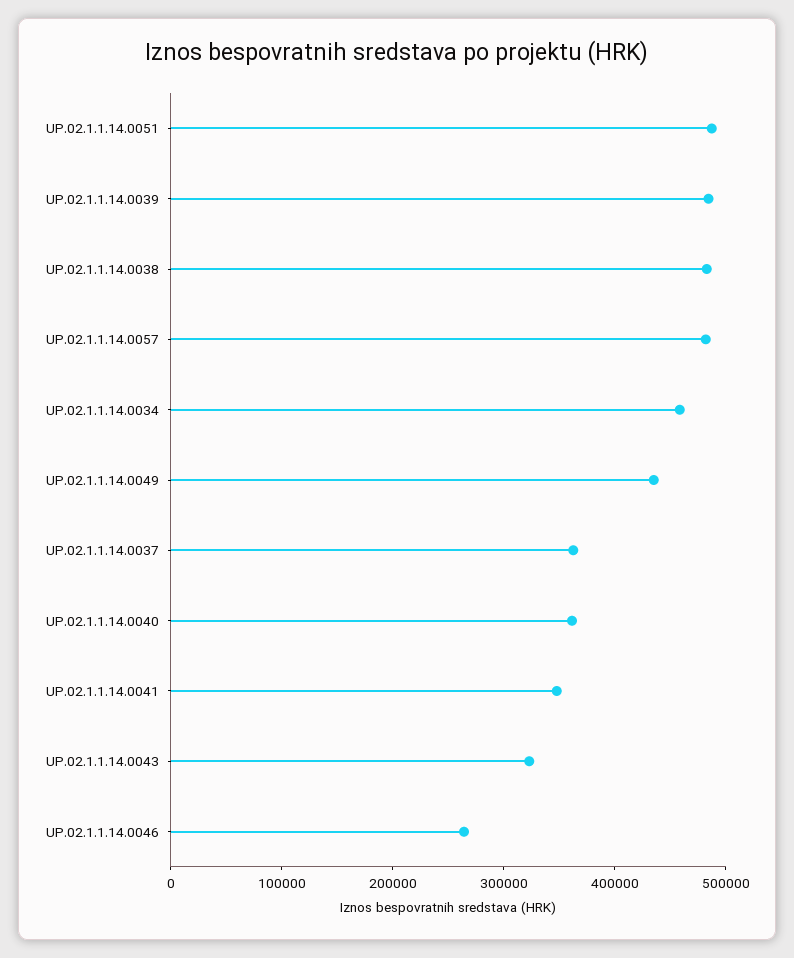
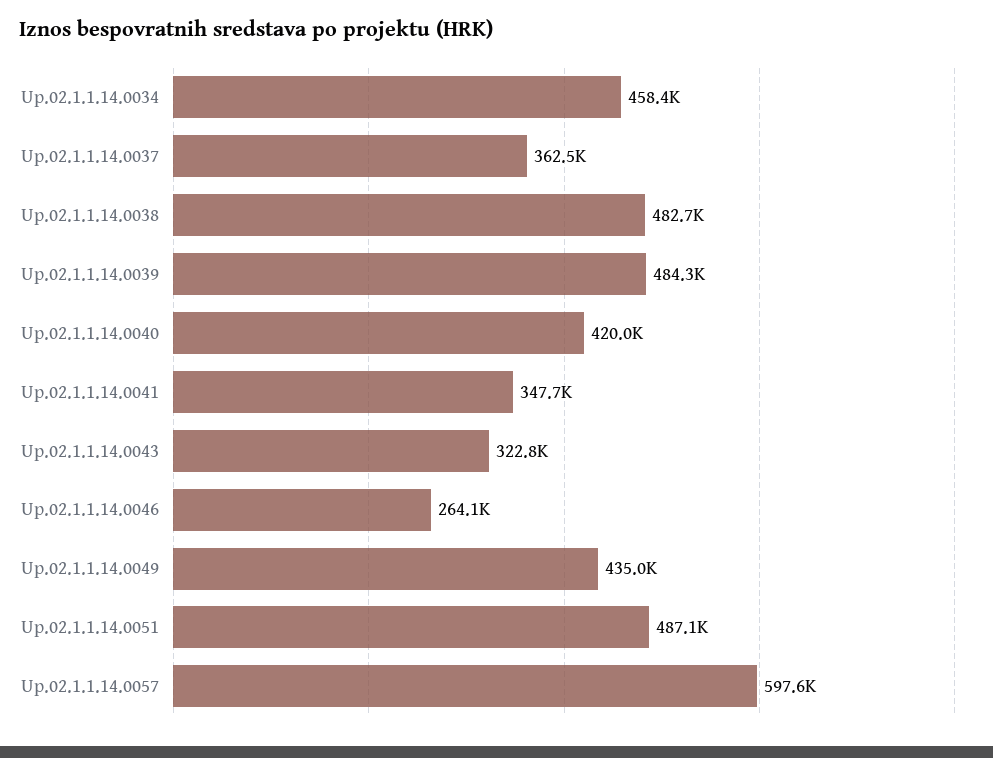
UP.02.1.1.14.0057: 480000 -> 597600
UP.02.1.1.14.0040: 360000 -> 420000

